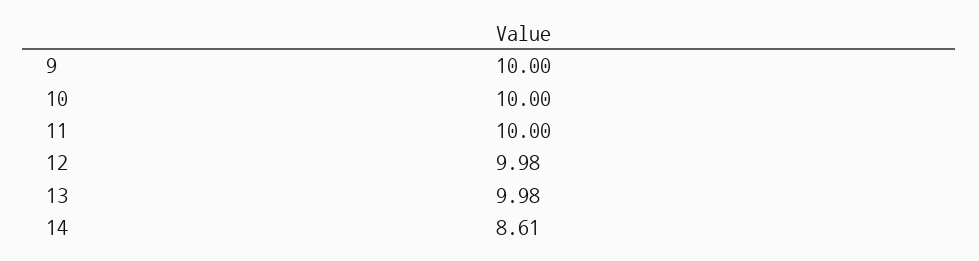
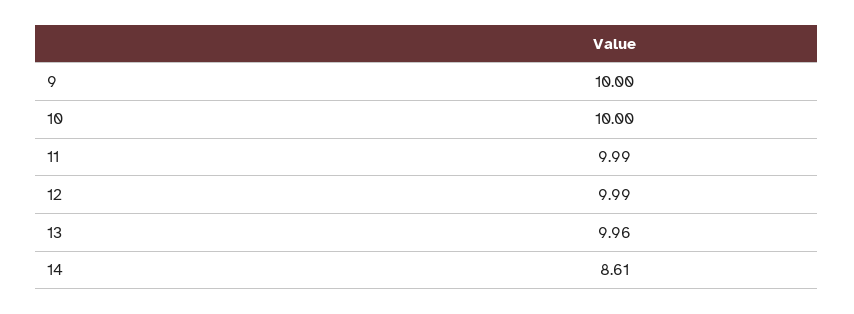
11: 10 -> 9.99
12: 9.98 -> 9.99
13: 9.98 -> 9.96

